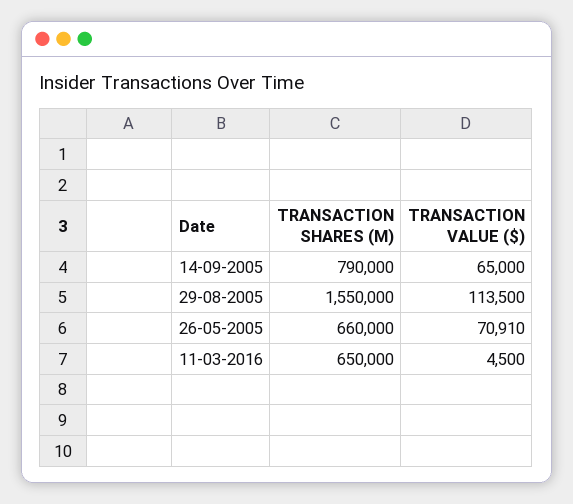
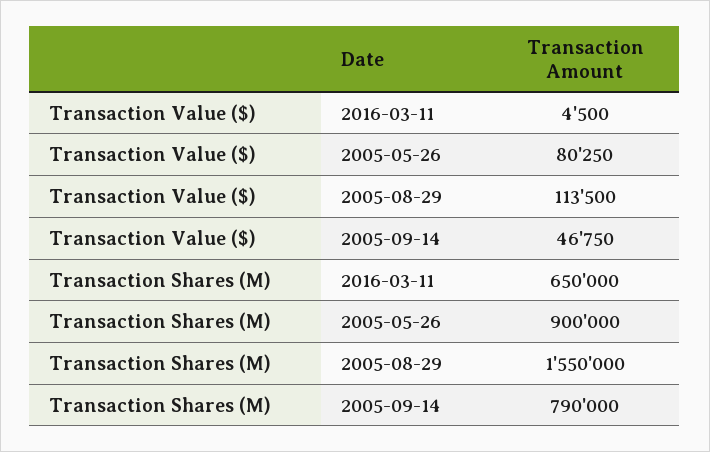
TRANSACTION VALUE ($), 14-09-2005: 65000 -> 46750
TRANSACTION SHARES (M), 26-05-2005: 660000 -> 900000
TRANSACTION VALUE ($), 26-05-2005: 70910 -> 80250

